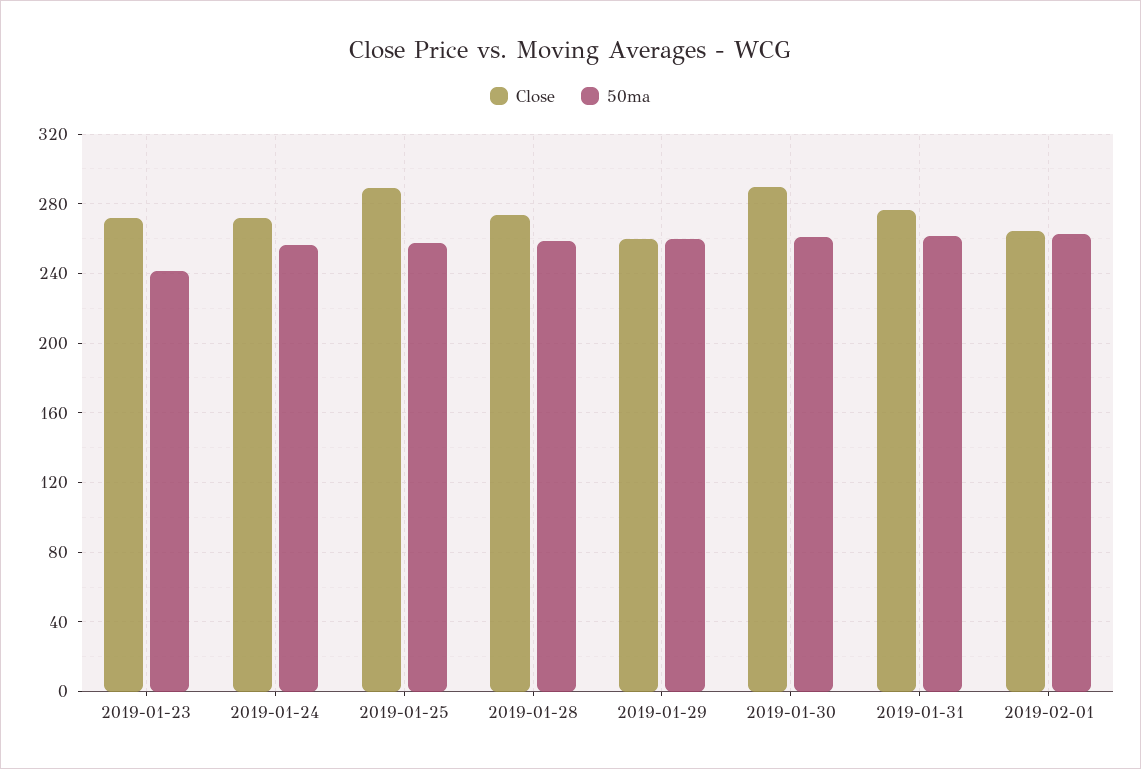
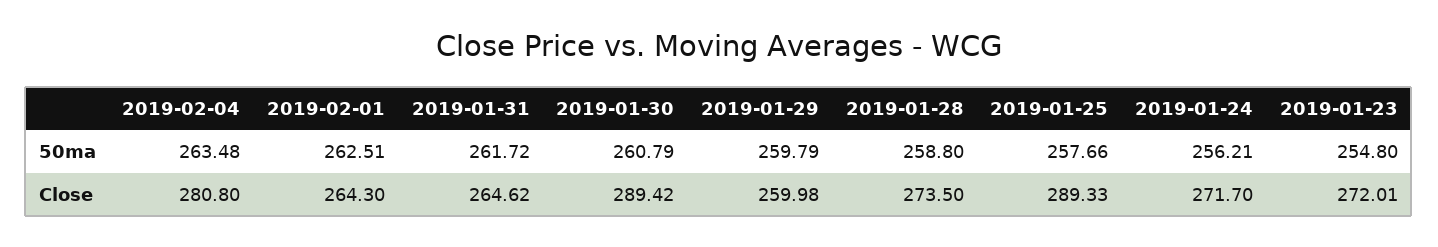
50ma, 2019-01-23: 240 -> 254.8
Close, 2019-01-31: 275 -> 264.62
50ma, 2019-02-04: none -> 263.48
Close, 2019-02-04: none -> 280.8

